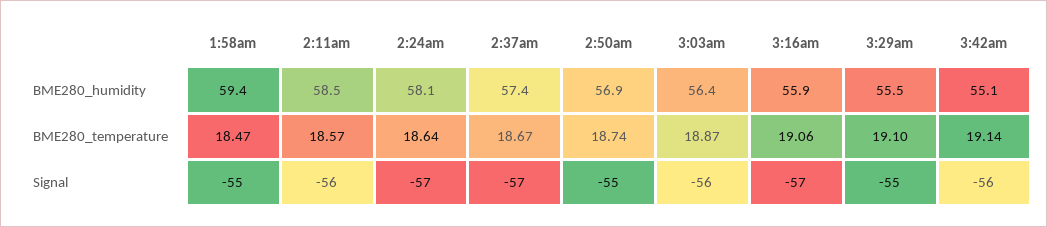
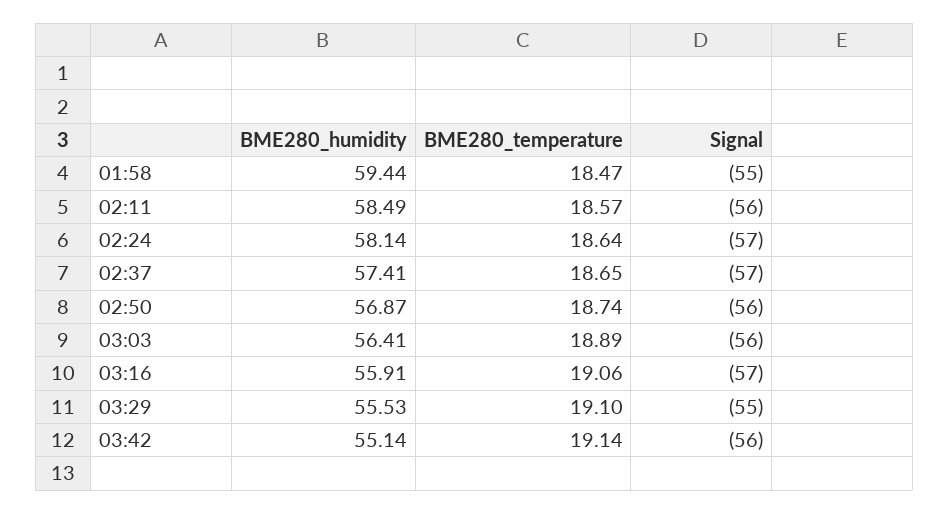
2:37am, BME280_temperature: 18.67 -> 18.65
3:03am, BME280_temperature: 18.87 -> 18.89
2:50am, Signal: -55 -> -56

